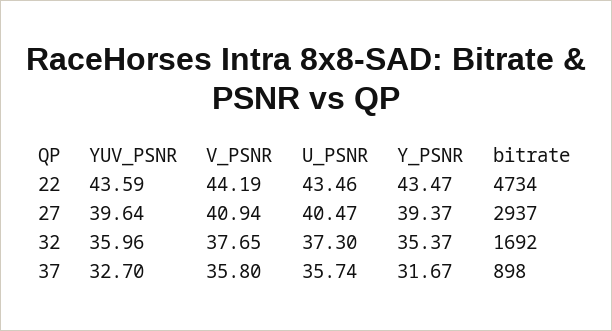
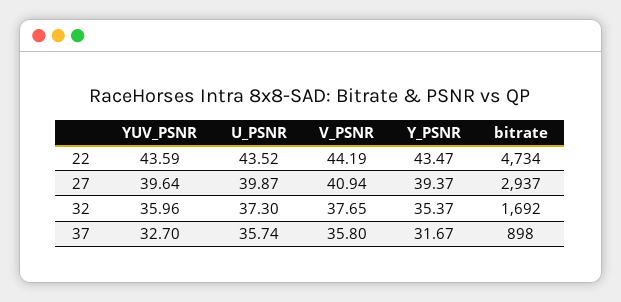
U_PSNR, 22: 43.46 -> 43.52
U_PSNR, 27: 40.47 -> 39.87

